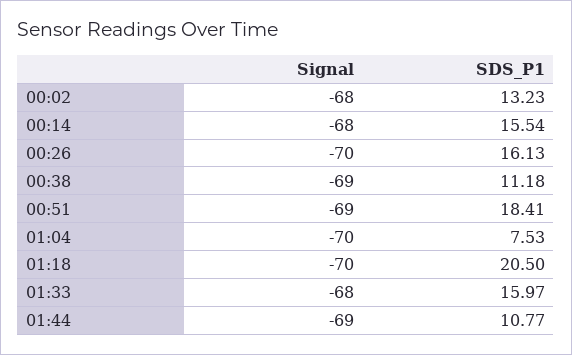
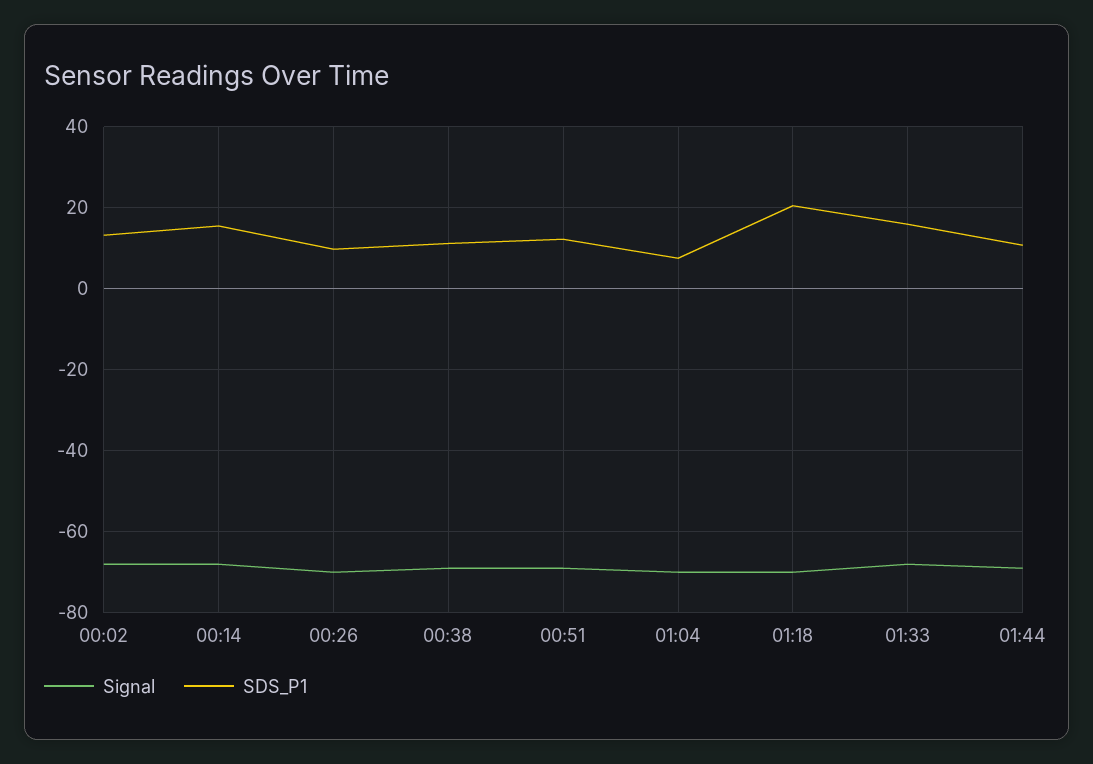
SDS_P1, 00:26: 16.13 -> 10
SDS_P1, 00:51: 18.41 -> 12

